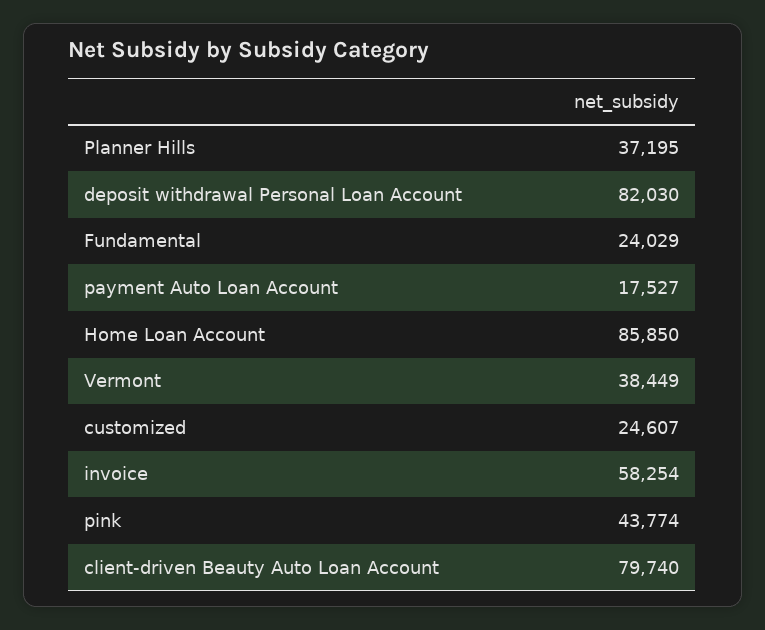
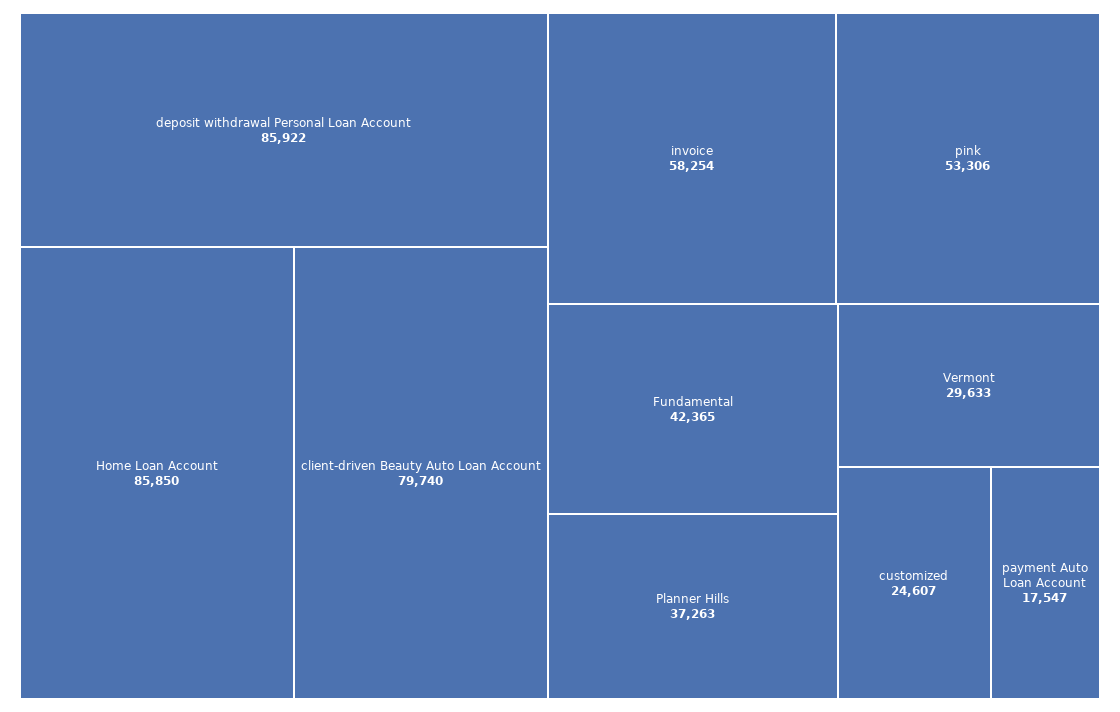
Planner Hills: 37195 -> 37263
deposit withdrawal Personal Loan Account: 82030 -> 85922
Fundamental: 24029 -> 42365
payment Auto Loan Account: 17527 -> 17547
Vermont: 38449 -> 29633
pink: 43774 -> 53306

